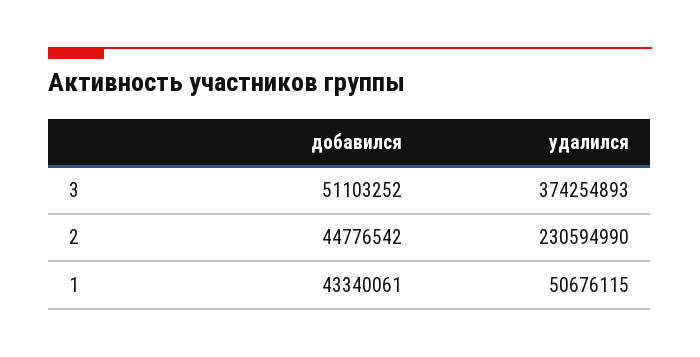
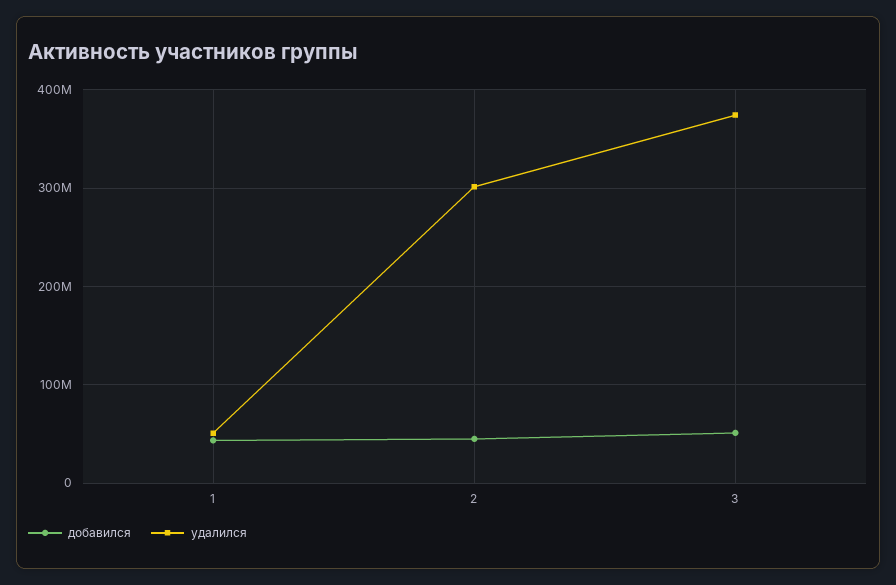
удалился, 2: 230594990 -> 300000000

